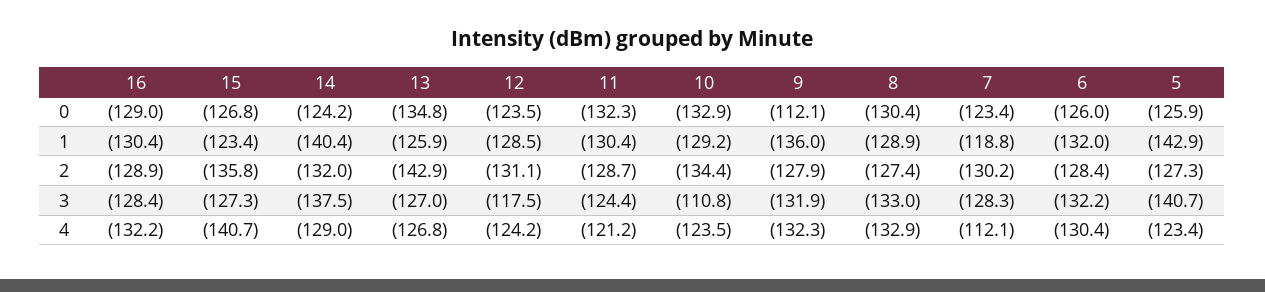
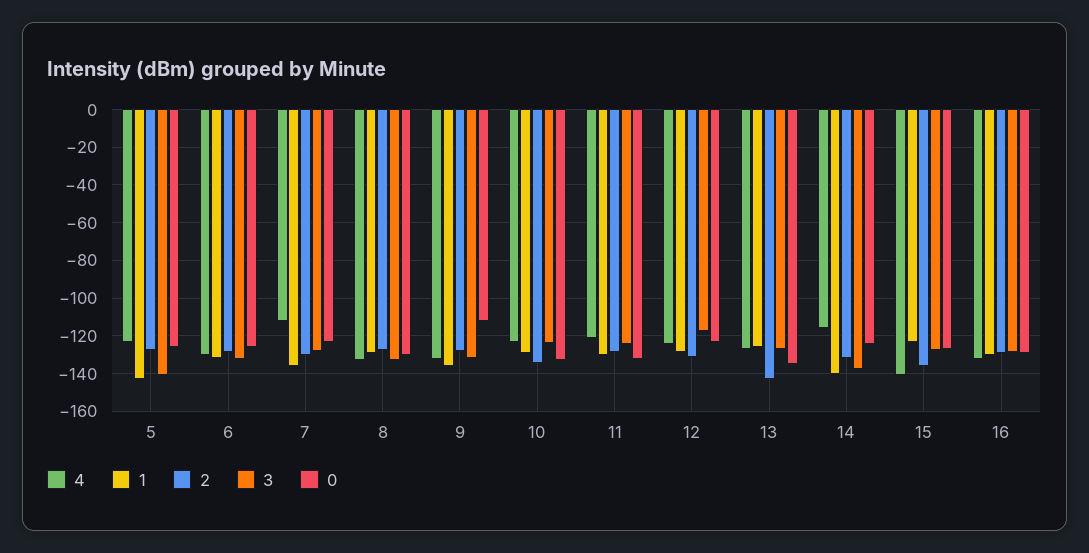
1, 7: -118.8 -> -135
3, 10: -110.8 -> -125
4, 14: -129 -> -115

